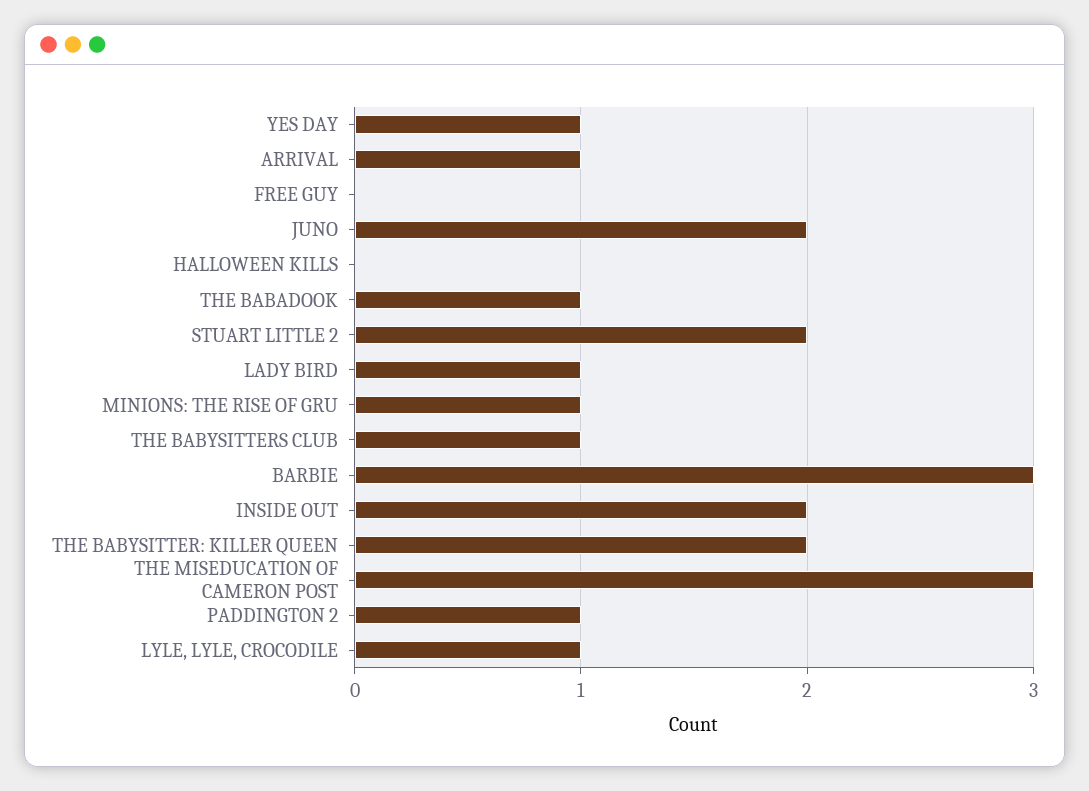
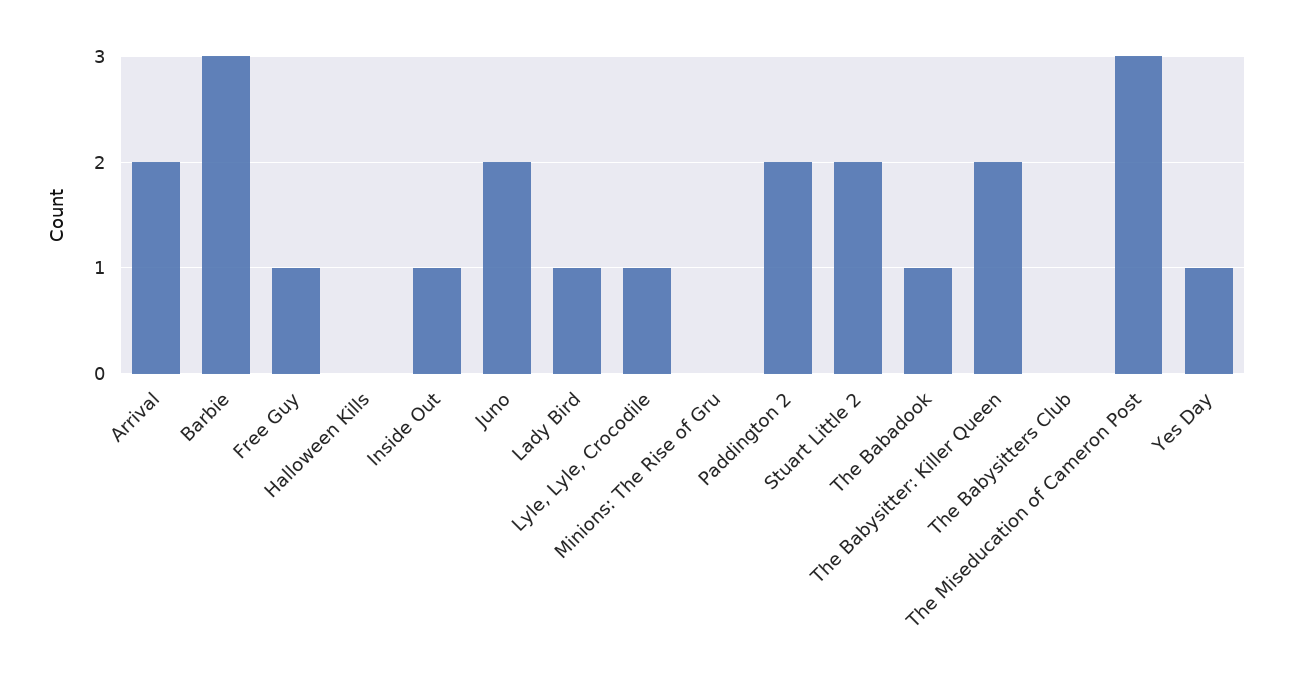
ARRIVAL: 1 -> 2
FREE GUY: 0 -> 1
MINIONS: THE RISE OF GRU: 1 -> 0
THE BABYSITTERS CLUB: 1 -> 0
INSIDE OUT: 2 -> 1
PADDINGTON 2: 1 -> 2

